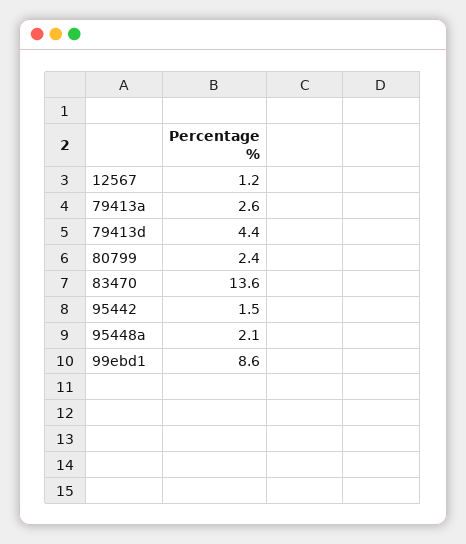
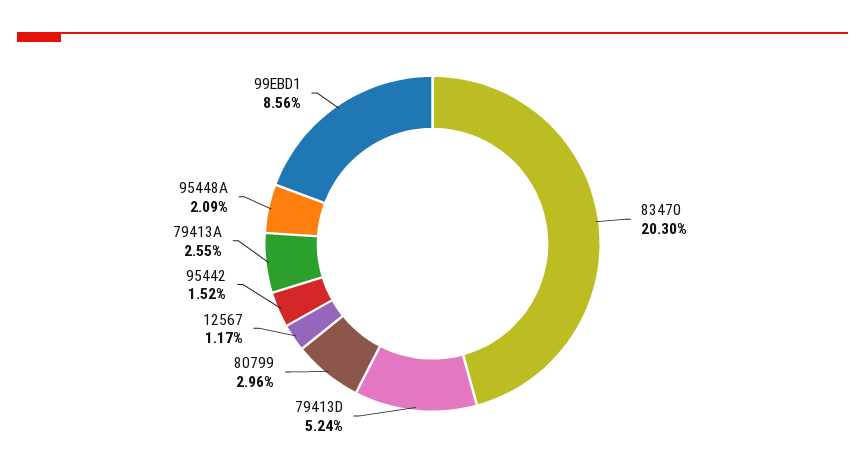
79413d: 4.4 -> 5.24
80799: 2.4 -> 2.96
83470: 13.6 -> 20.3

